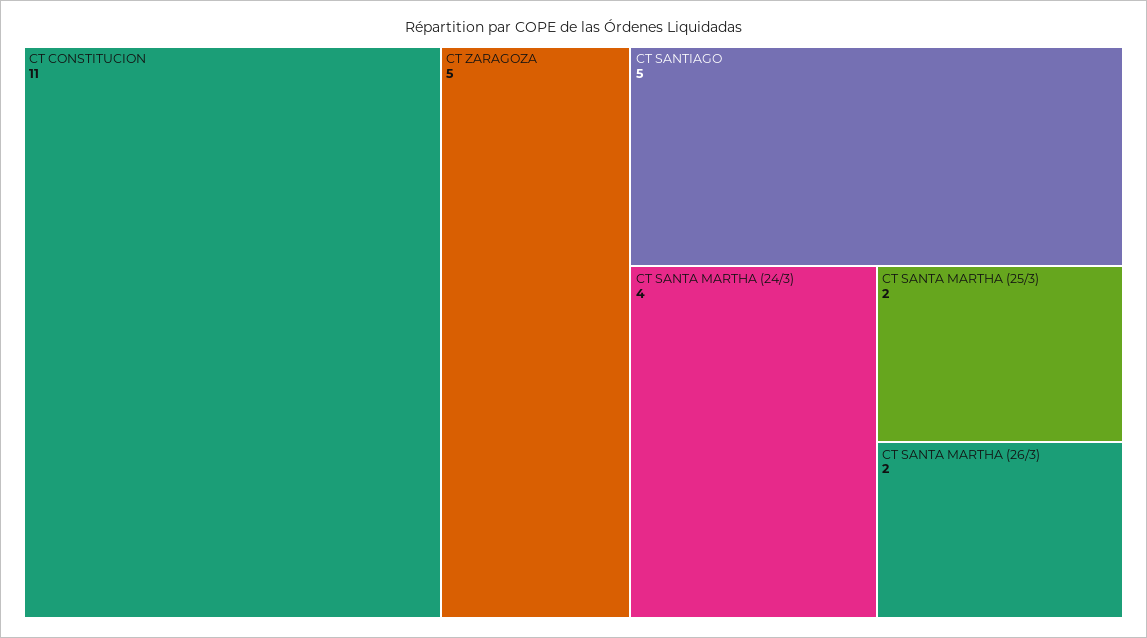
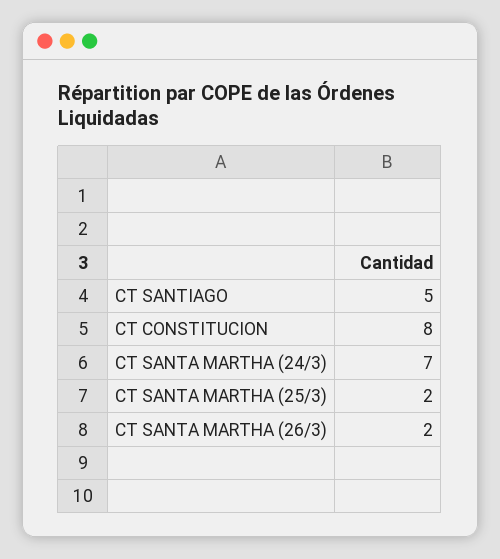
CT CONSTITUCION: 11 -> 8
CT ZARAGOZA: 5 -> none
CT SANTA MARTHA (24/3): 4 -> 7

